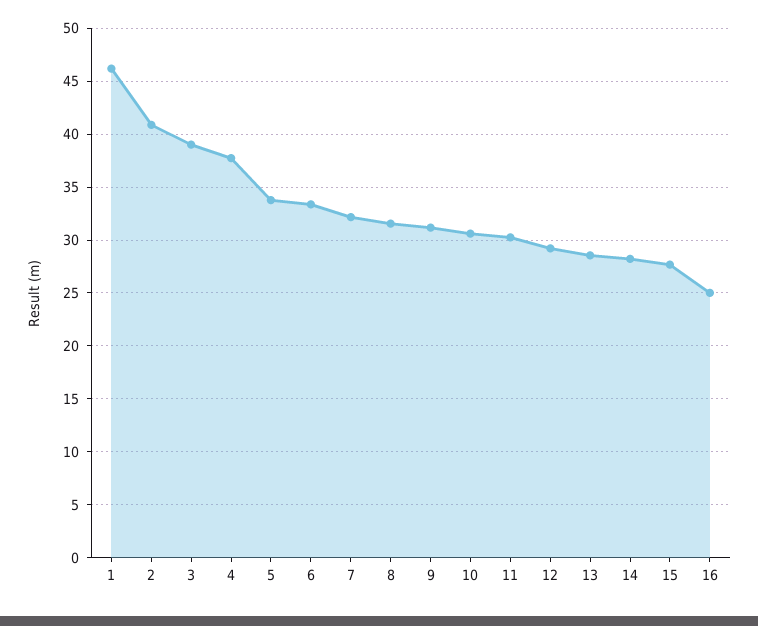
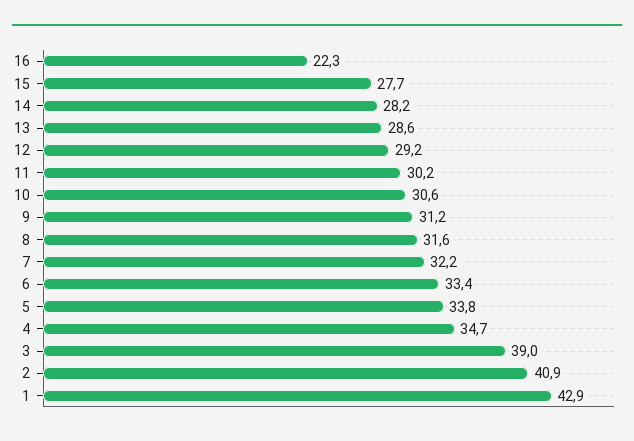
1: 46 -> 42.9
4: 38 -> 34.7
16: 25 -> 22.3

